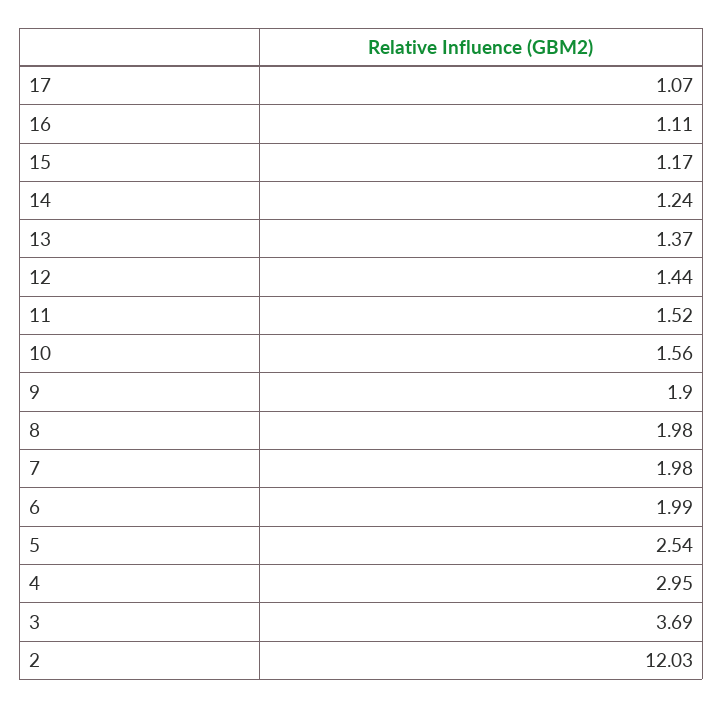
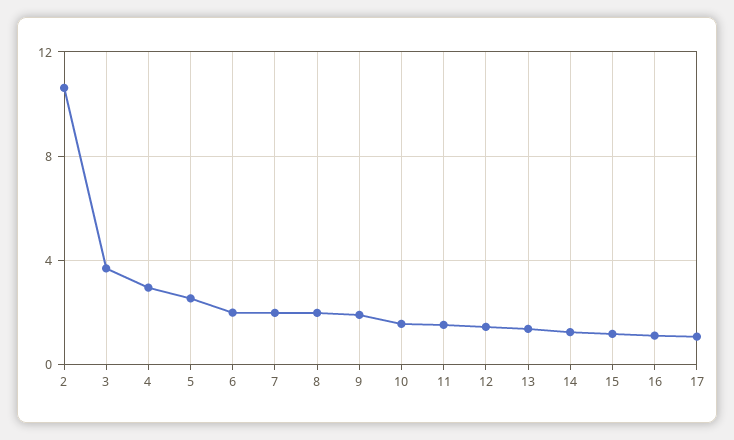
2: 12.03 -> 10.5

